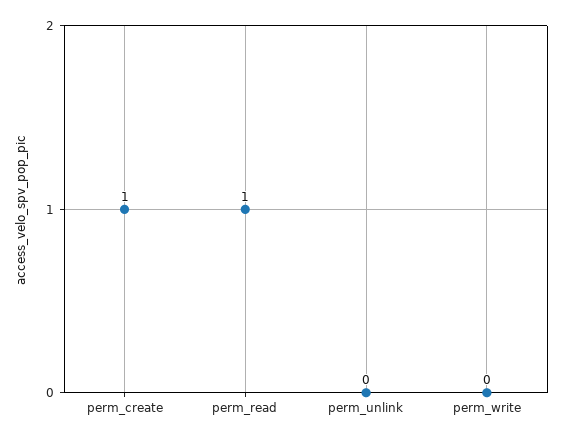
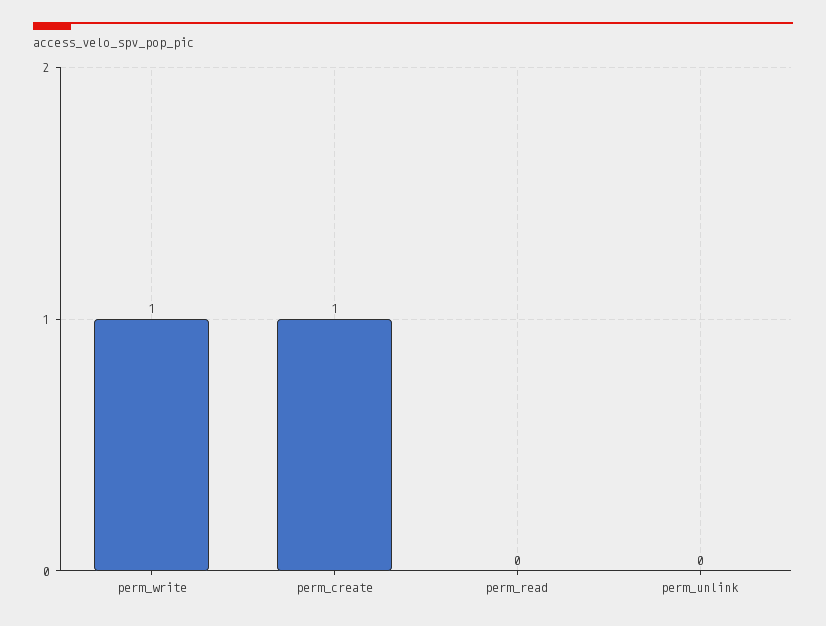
perm_read: 1 -> 0
perm_write: 0 -> 1

